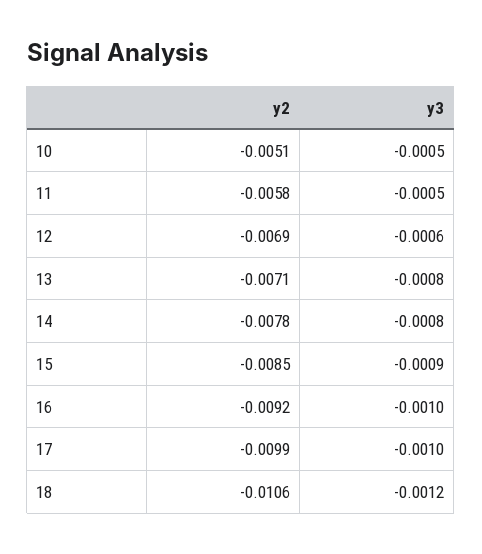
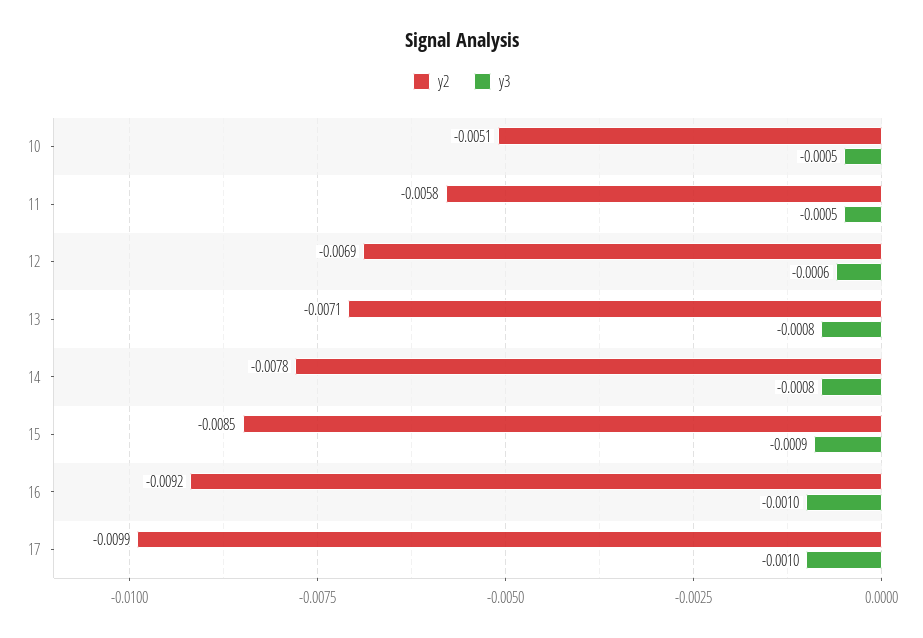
y2, 18: -0.0106 -> none
y3, 18: -0.0012 -> none

